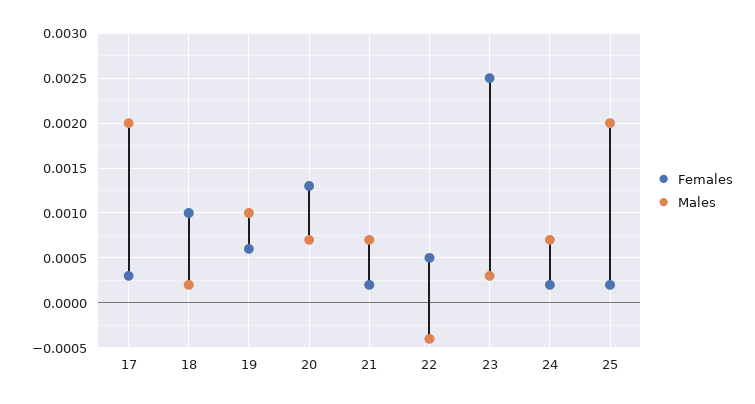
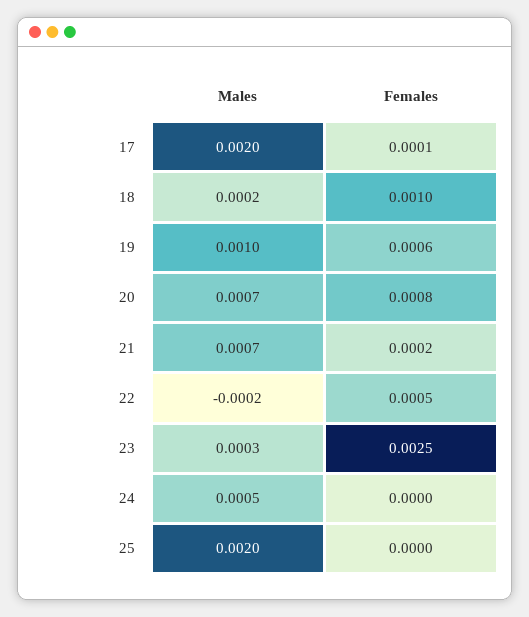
Females, 17: 0.0003 -> 0.0001
Females, 20: 0.0013 -> 0.0008
Males, 22: -0.0004 -> -0.0002
Females, 24: 0.0002 -> 0
Males, 24: 0.0007 -> 0.0005
Females, 25: 0.0002 -> 0

